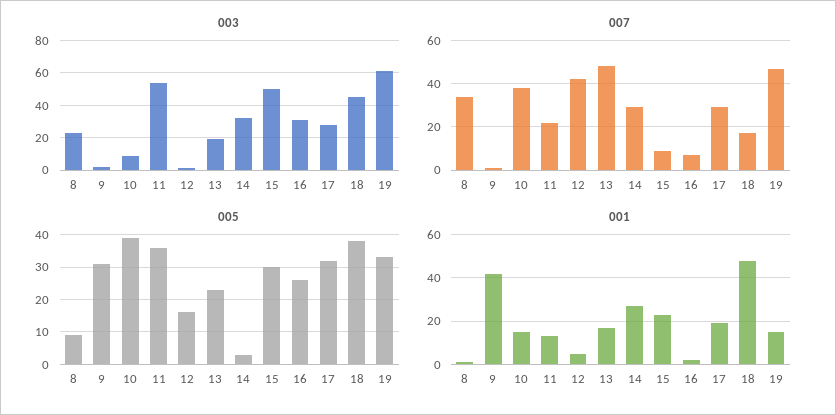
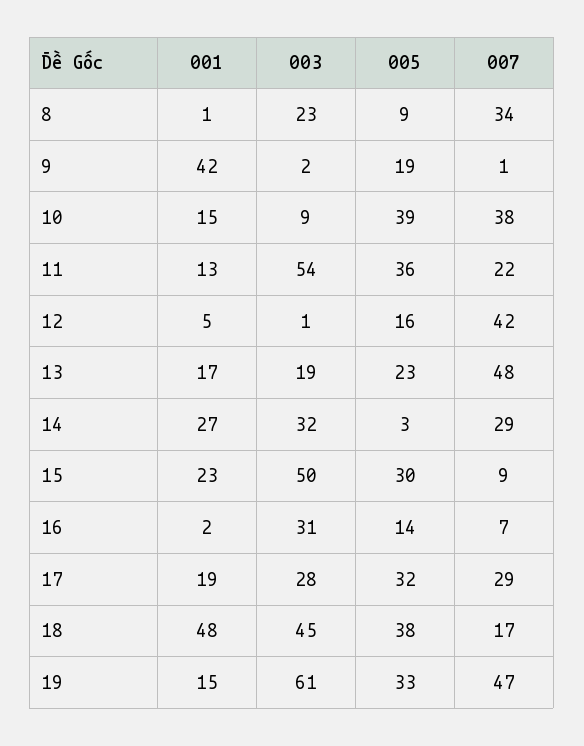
005, 9: 30 -> 19
005, 16: 25 -> 14

